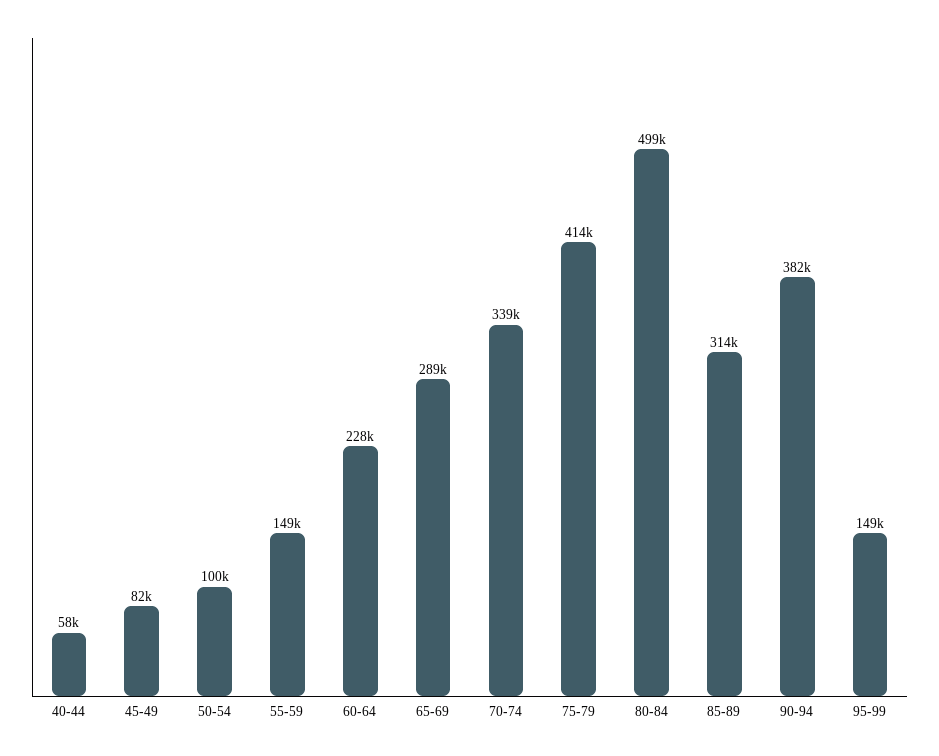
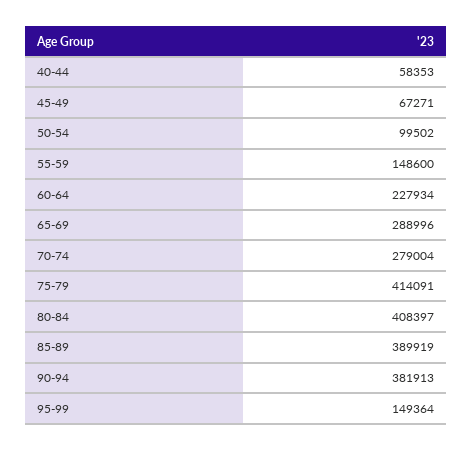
45-49: 82000 -> 67271
70-74: 339000 -> 279004
80-84: 499000 -> 408397
85-89: 314000 -> 389919

